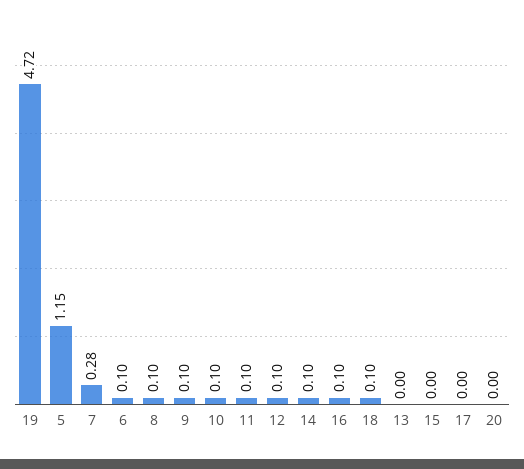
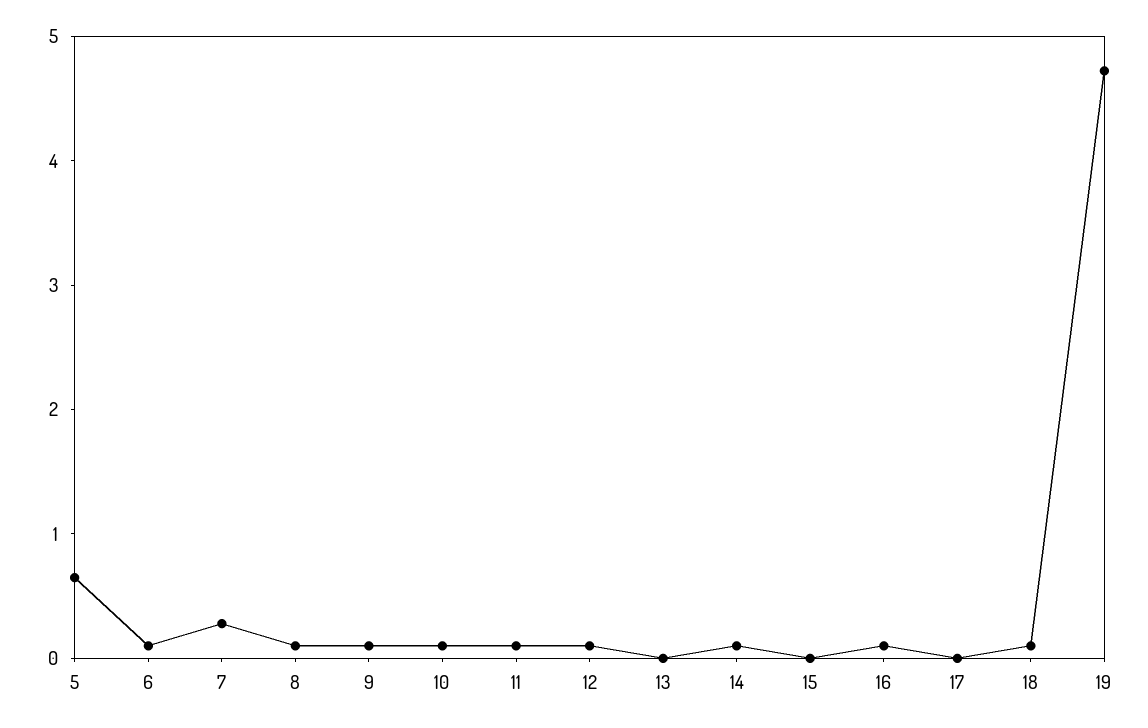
5: 1.15 -> 0.6
20: 0 -> none

